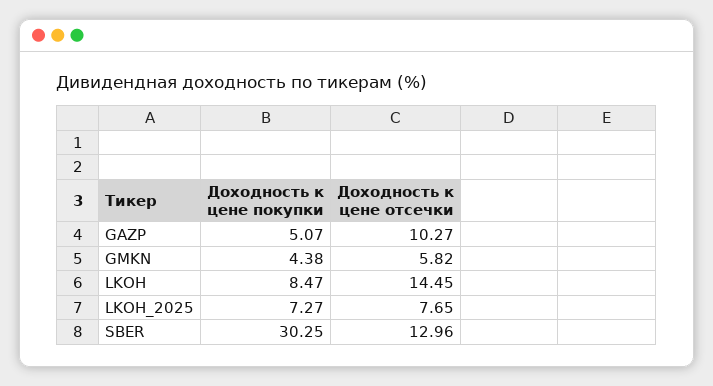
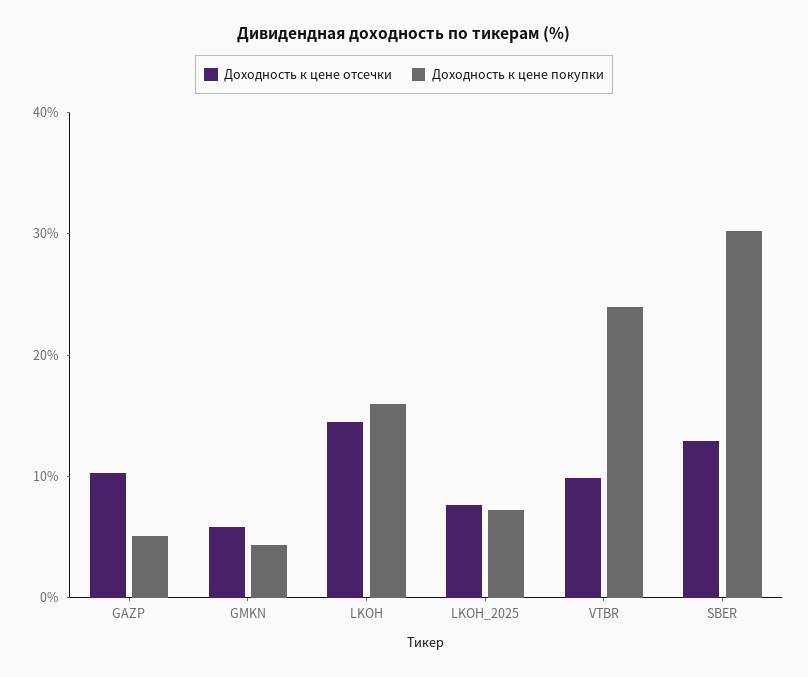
Доходность к цене покупки, LKOH: 8.47 -> 16
Доходность к цене отсечки, VTBR: none -> 10
Доходность к цене покупки, VTBR: none -> 24

